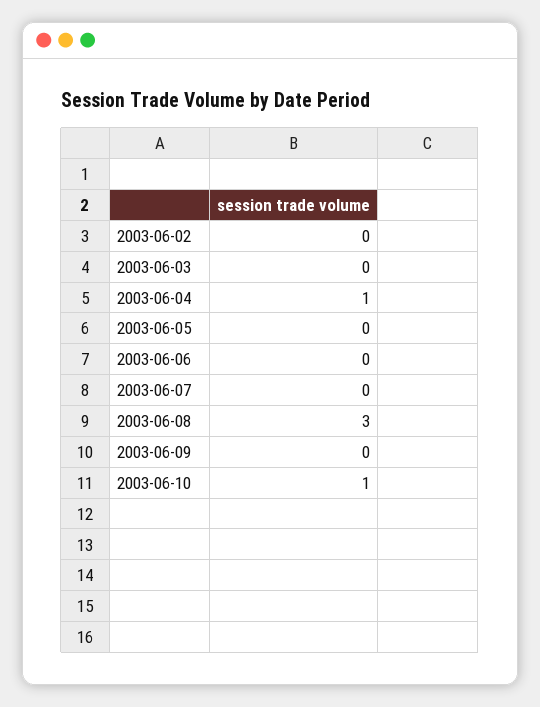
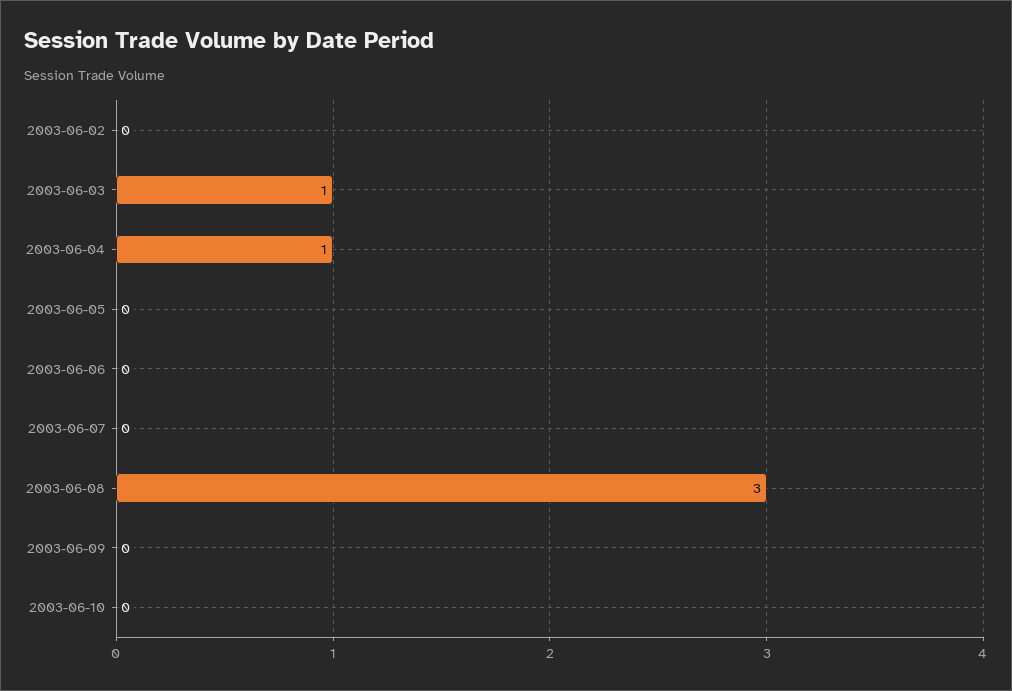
2003-06-03: 0 -> 1
2003-06-10: 1 -> 0

